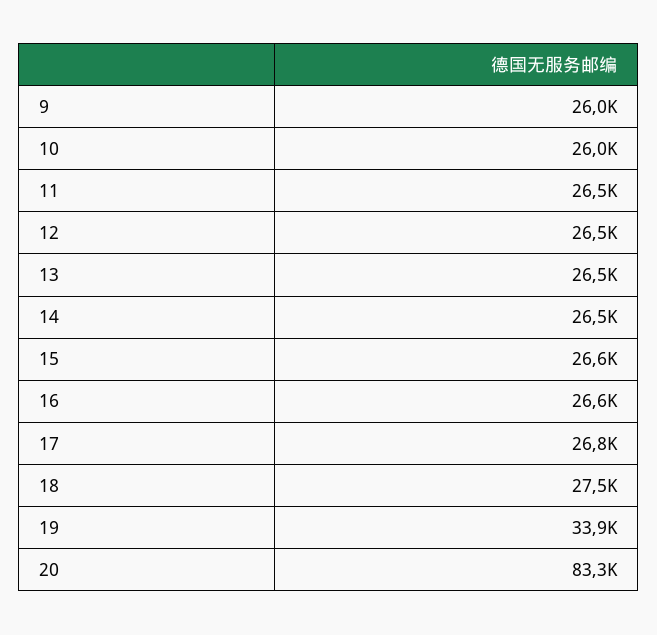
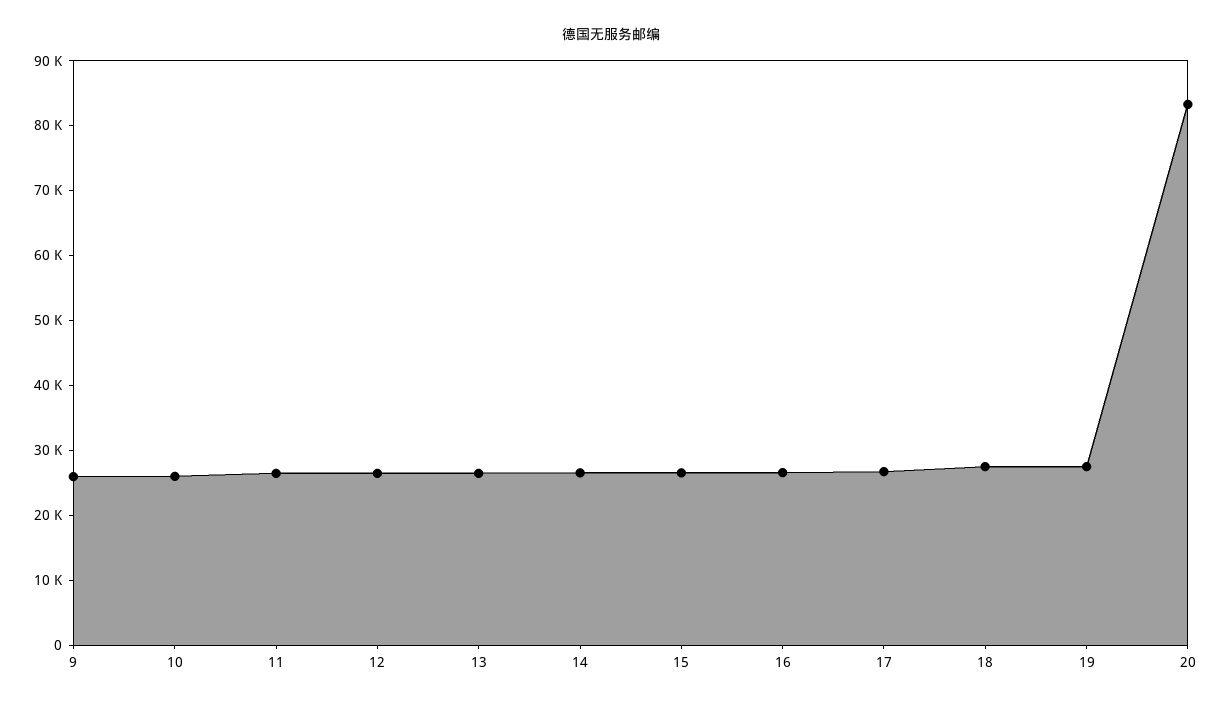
19: 33900 -> 28000

